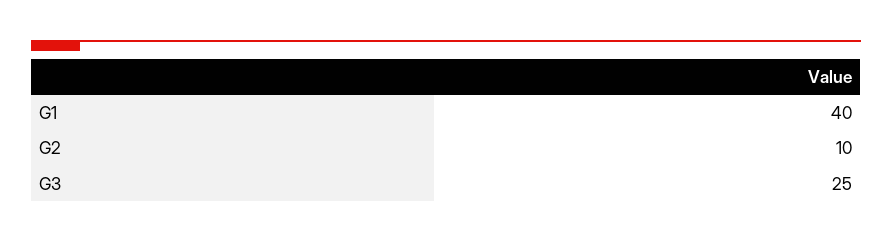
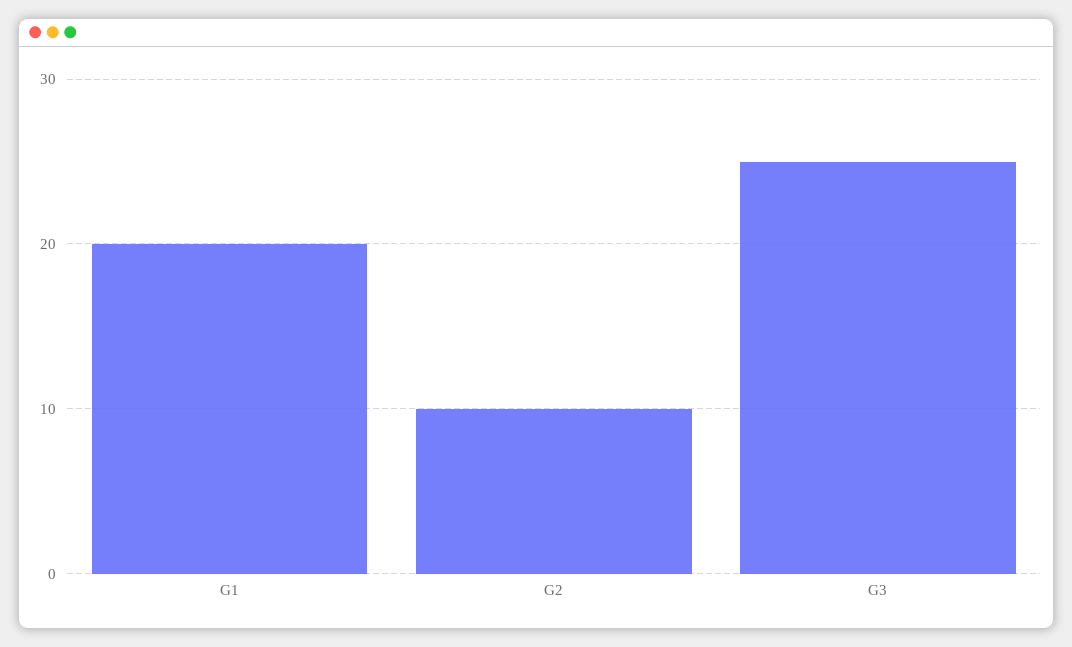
G1: 40 -> 20

